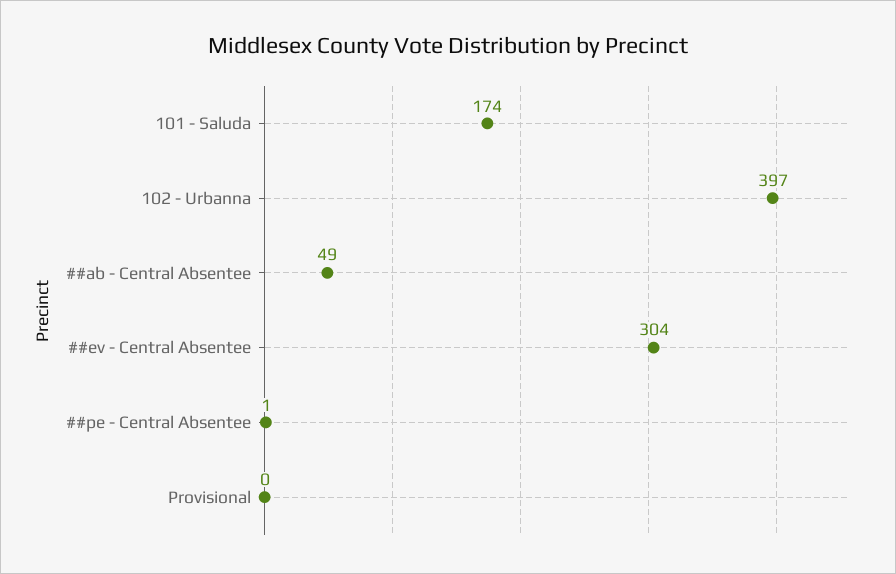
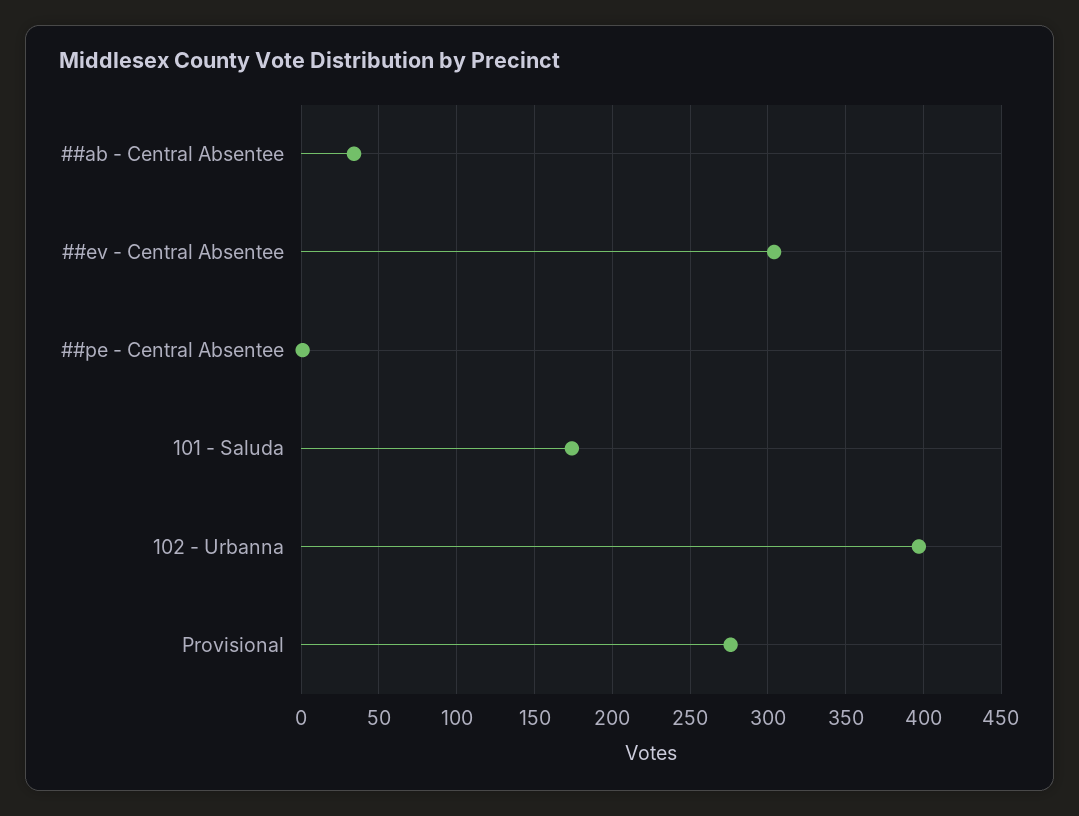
##ab - Central Absentee: 49 -> 35
Provisional: 0 -> 275

